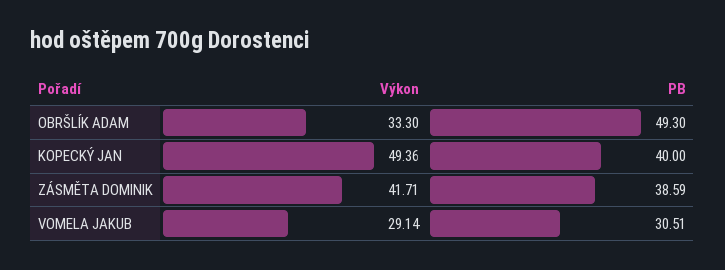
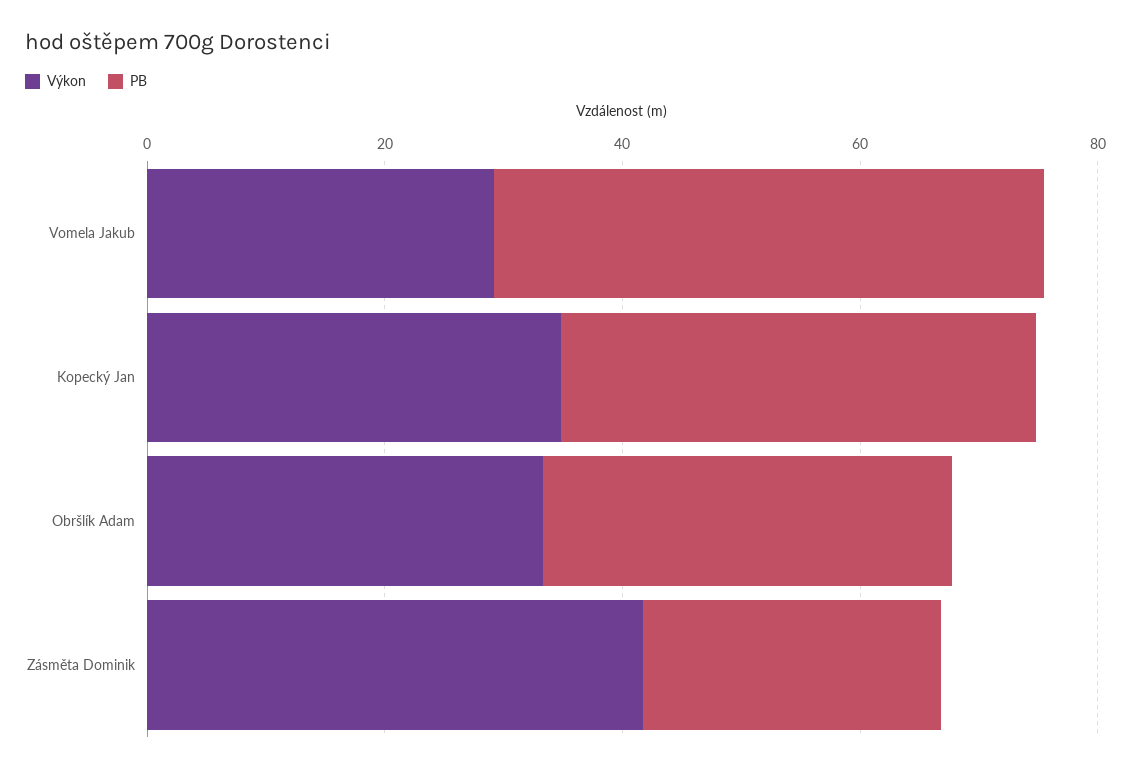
PB, OBRŠLÍK ADAM: 49.3 -> 35
Výkon, KOPECKÝ JAN: 49.36 -> 35
PB, ZÁSMĚTA DOMINIK: 38.59 -> 25
PB, VOMELA JAKUB: 30.51 -> 45

